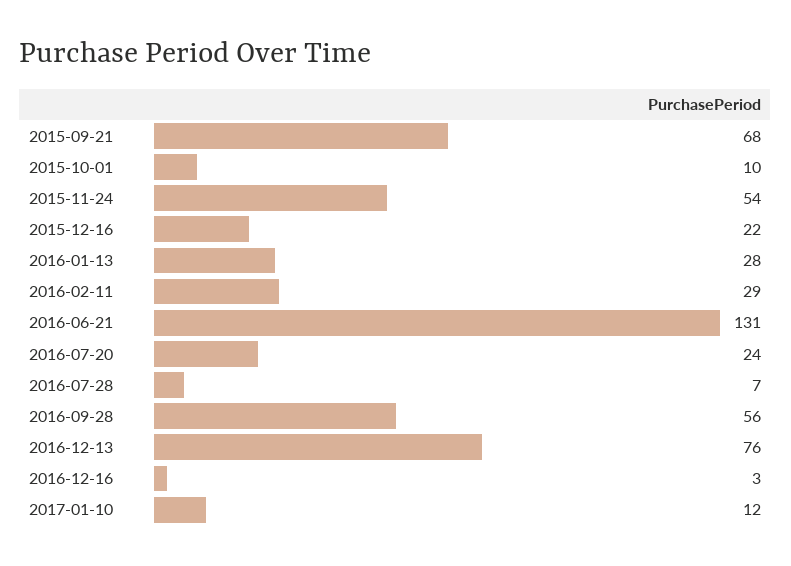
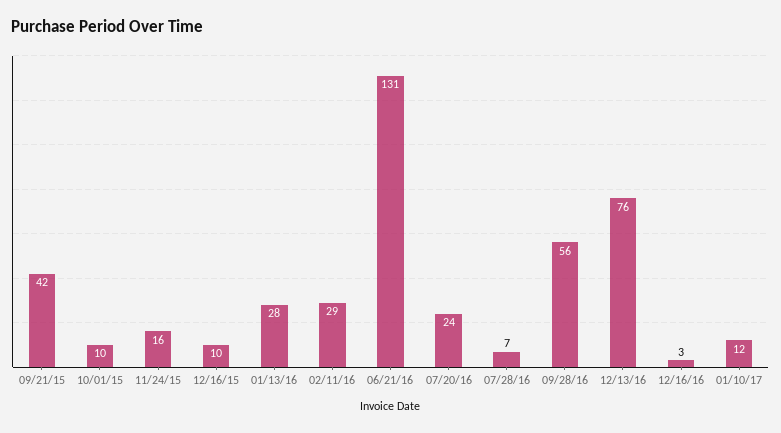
2015-09-21: 68 -> 42
2015-11-24: 54 -> 16
2015-12-16: 22 -> 10

